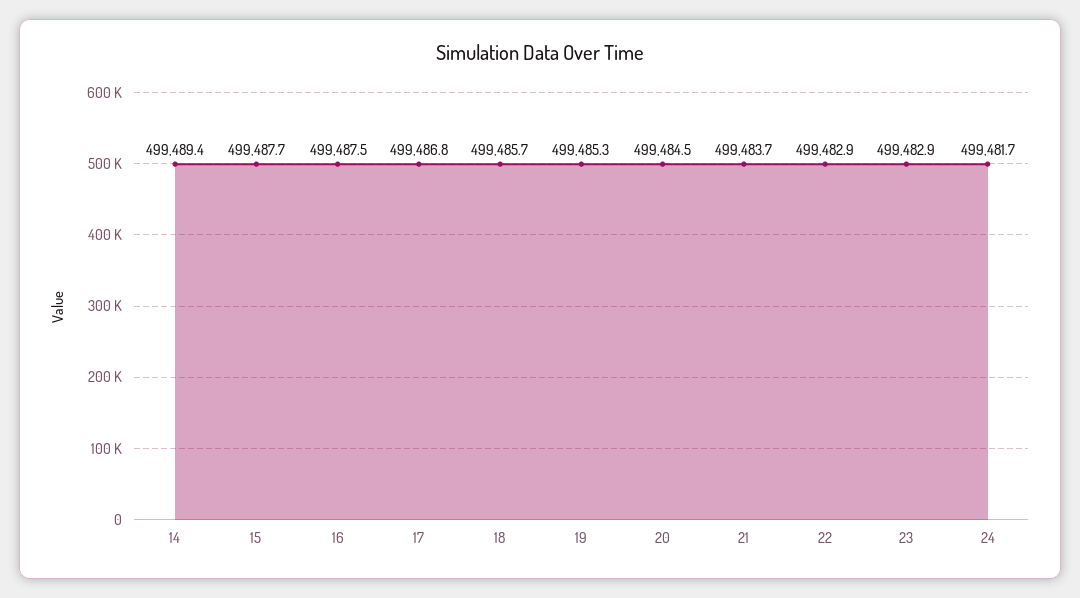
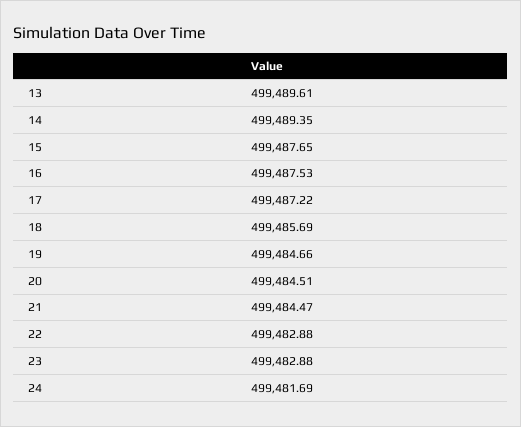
17: 499486.8 -> 499487.22
19: 499485.3 -> 499484.66
21: 499483.7 -> 499484.47
13: none -> 499489.61

